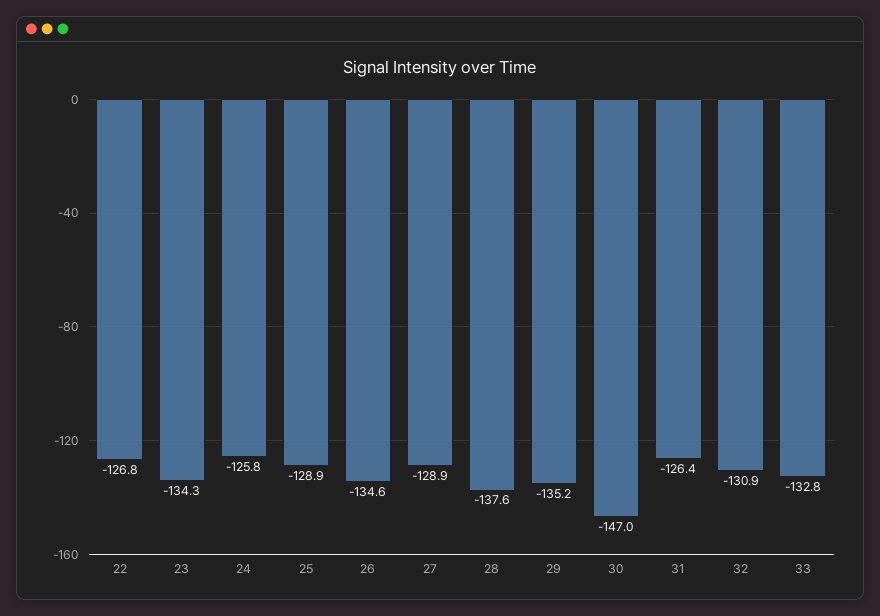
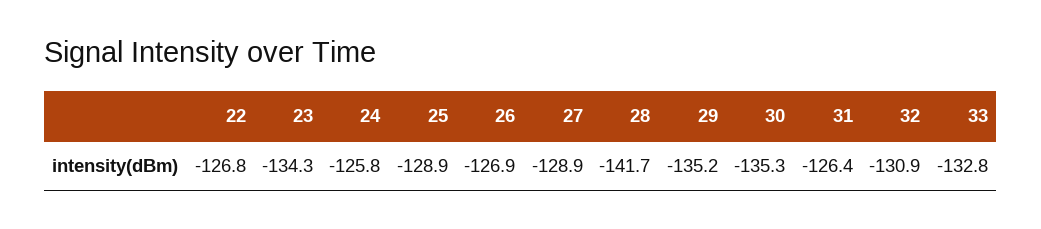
26: -134.6 -> -126.9
28: -137.6 -> -141.7
30: -147 -> -135.3

